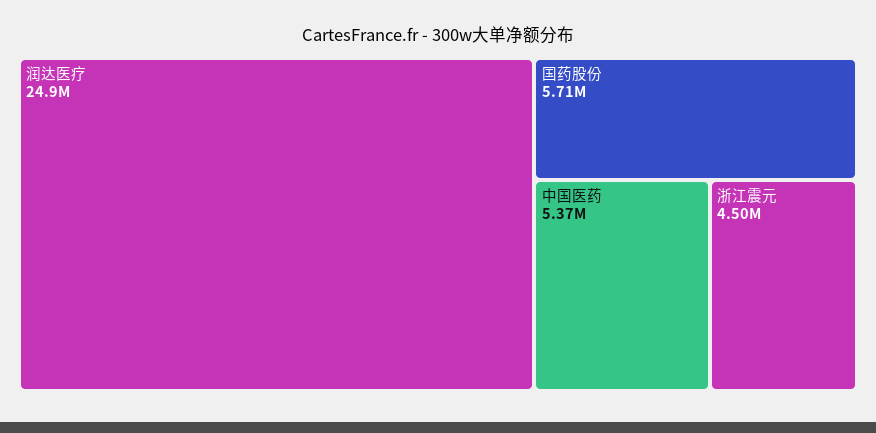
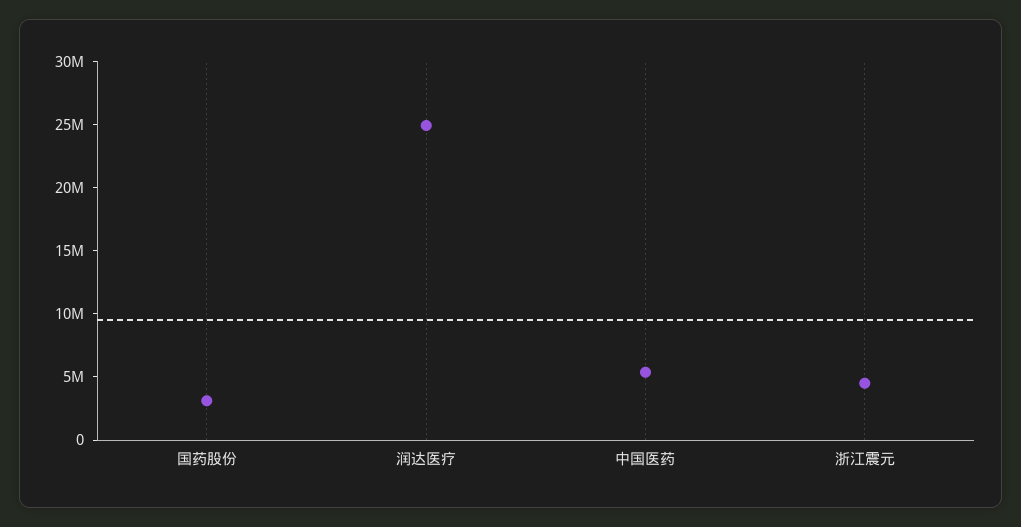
国药股份: 5710000 -> 3000000

